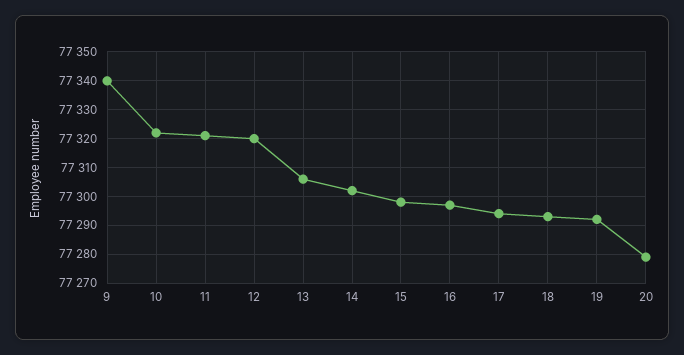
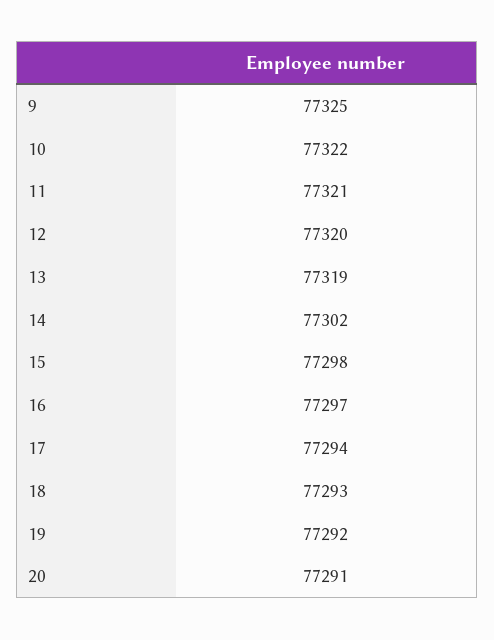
9: 77340 -> 77325
13: 77305 -> 77319
20: 77280 -> 77291

